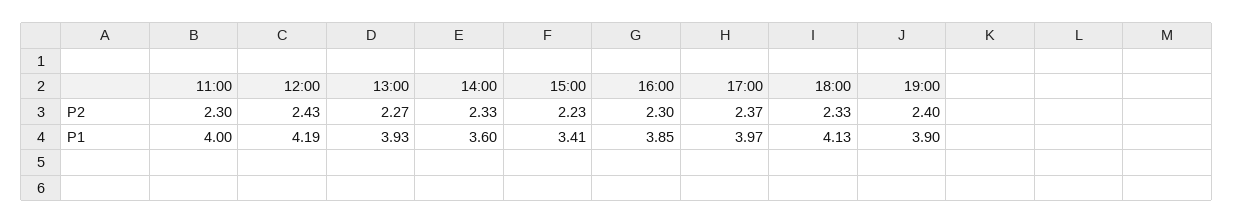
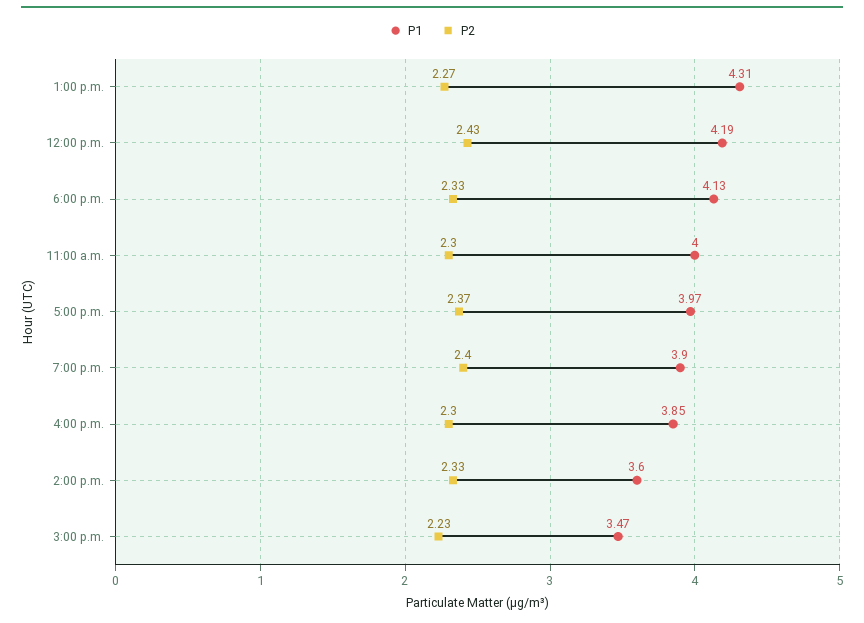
P1, 13:00: 3.93 -> 4.31
P1, 15:00: 3.41 -> 3.47

